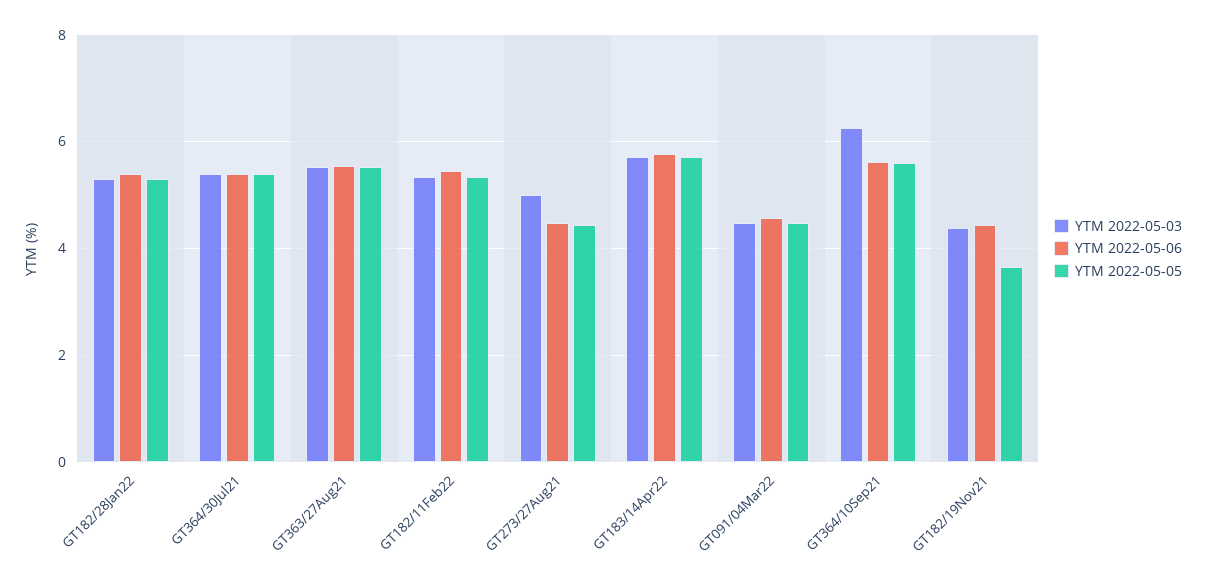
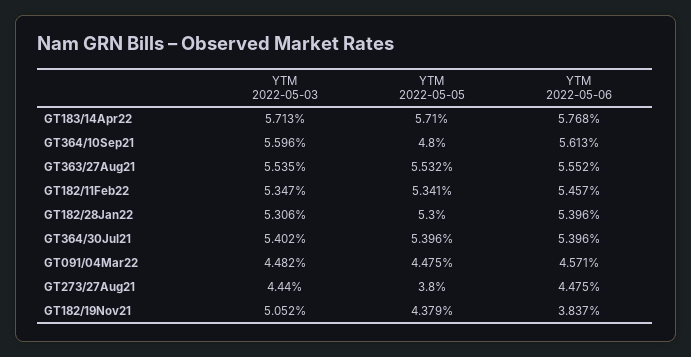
YTM 2022-05-03, GT273/27Aug21: 5 -> 4.44
YTM 2022-05-05, GT273/27Aug21: 4.4 -> 3.8
YTM 2022-05-03, GT364/10Sep21: 6.2 -> 5.596
YTM 2022-05-05, GT364/10Sep21: 5.6 -> 4.8
YTM 2022-05-03, GT182/19Nov21: 4.4 -> 5.052
YTM 2022-05-06, GT182/19Nov21: 4.4 -> 3.837
YTM 2022-05-05, GT182/19Nov21: 3.6 -> 4.379

